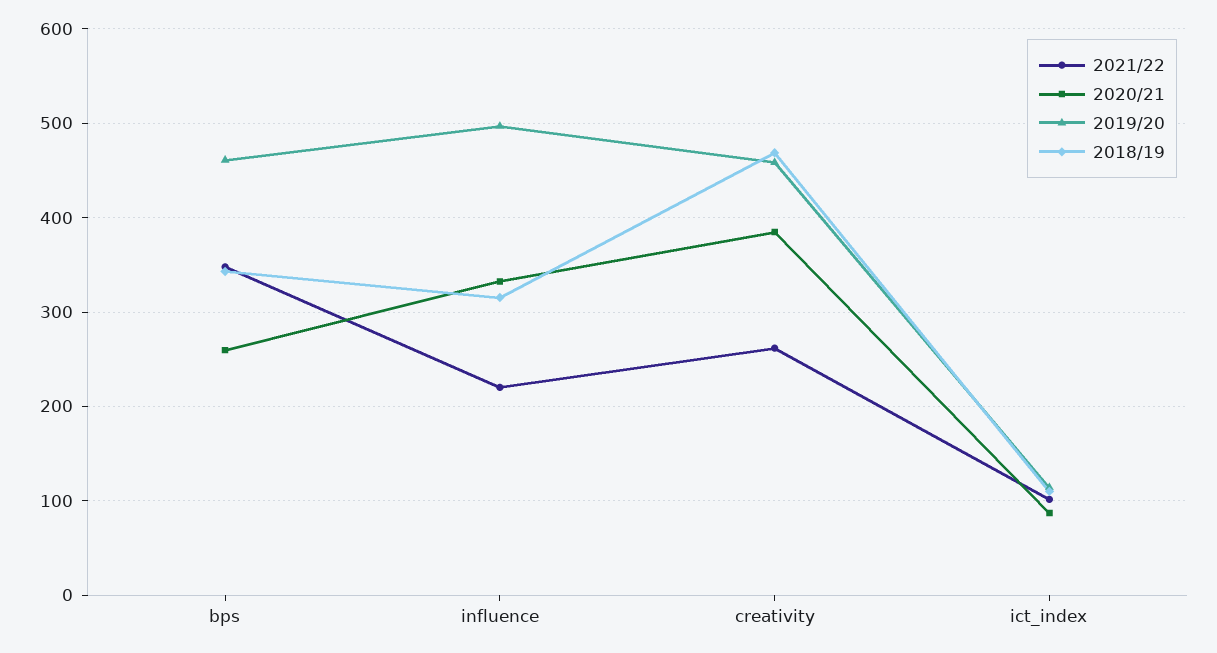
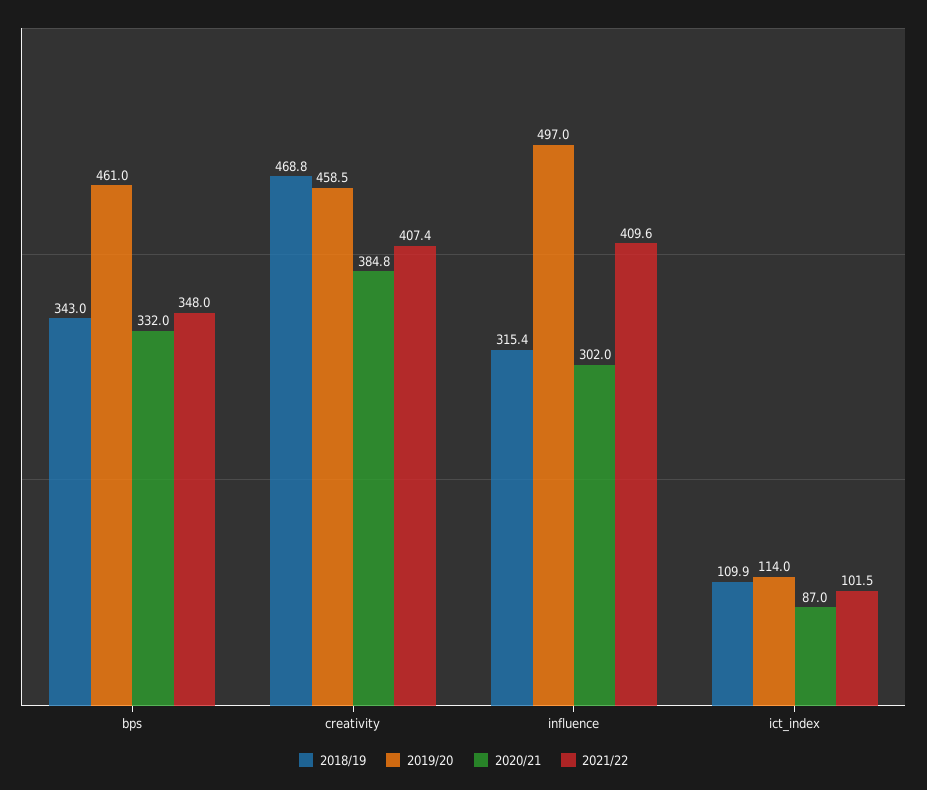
2020/21, bps: 260 -> 332
2021/22, influence: 220 -> 409.6
2020/21, influence: 330 -> 302
2021/22, creativity: 260 -> 407.4

